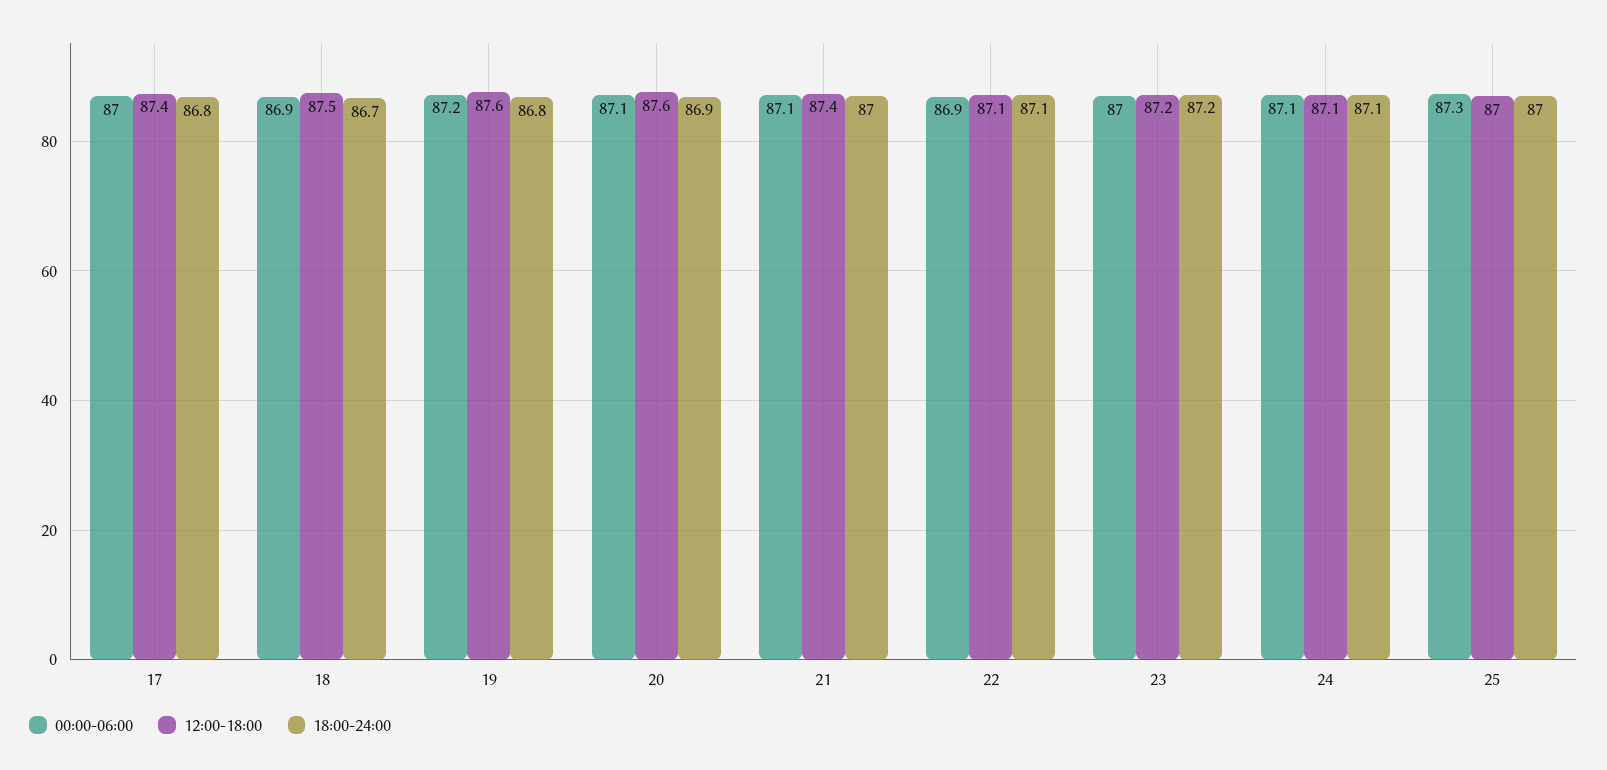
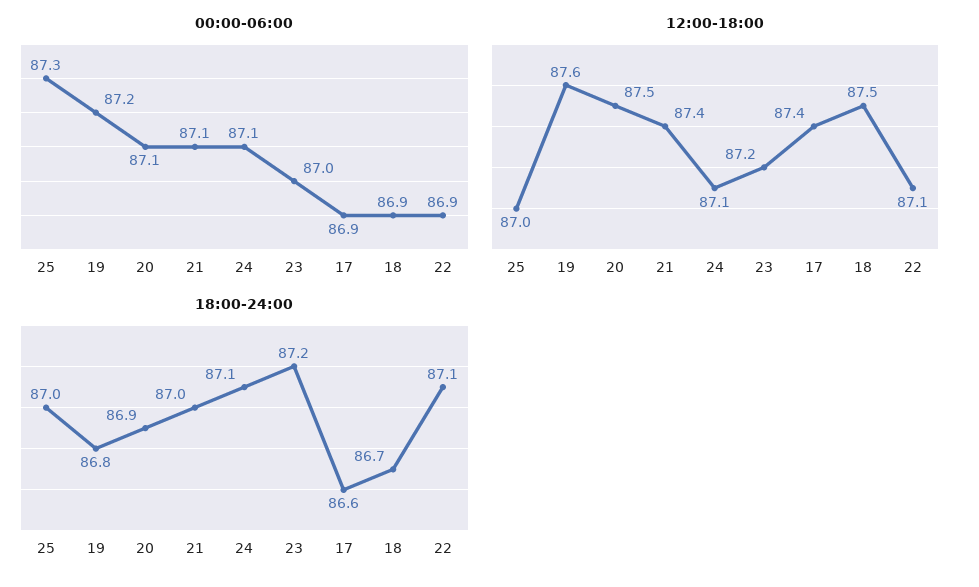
00:00-06:00, 17: 87 -> 86.9
18:00-24:00, 17: 86.8 -> 86.6
12:00-18:00, 20: 87.6 -> 87.5

